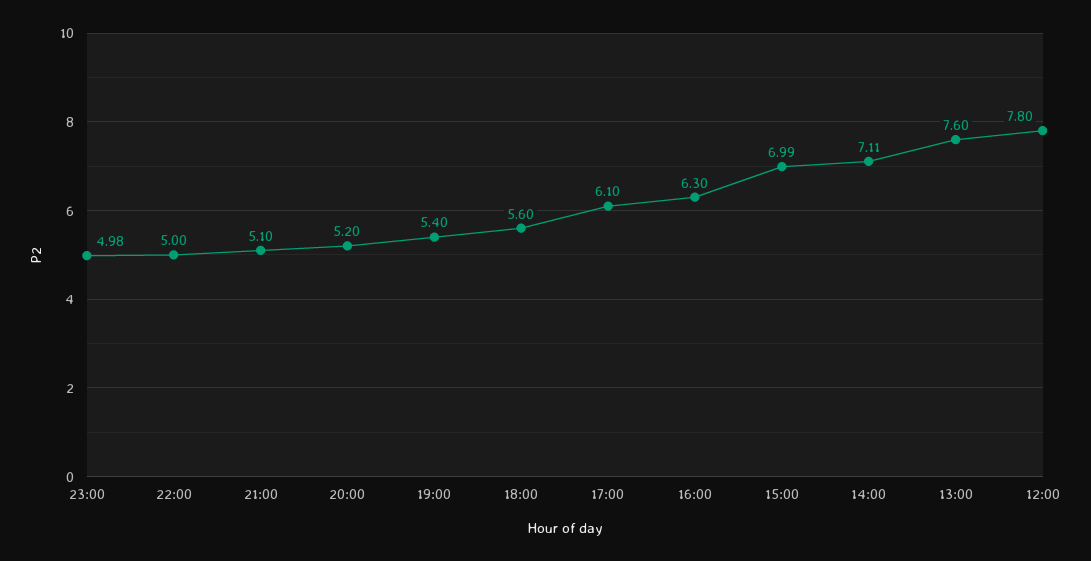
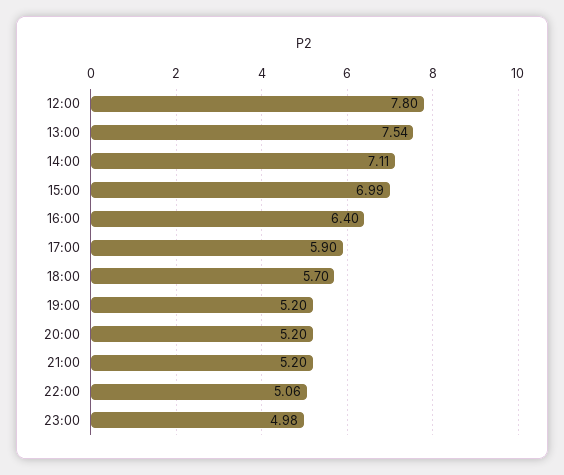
22:00: 5 -> 5.06
21:00: 5.1 -> 5.2
19:00: 5.4 -> 5.2
18:00: 5.6 -> 5.7
17:00: 6.1 -> 5.9
16:00: 6.3 -> 6.4
13:00: 7.6 -> 7.54

